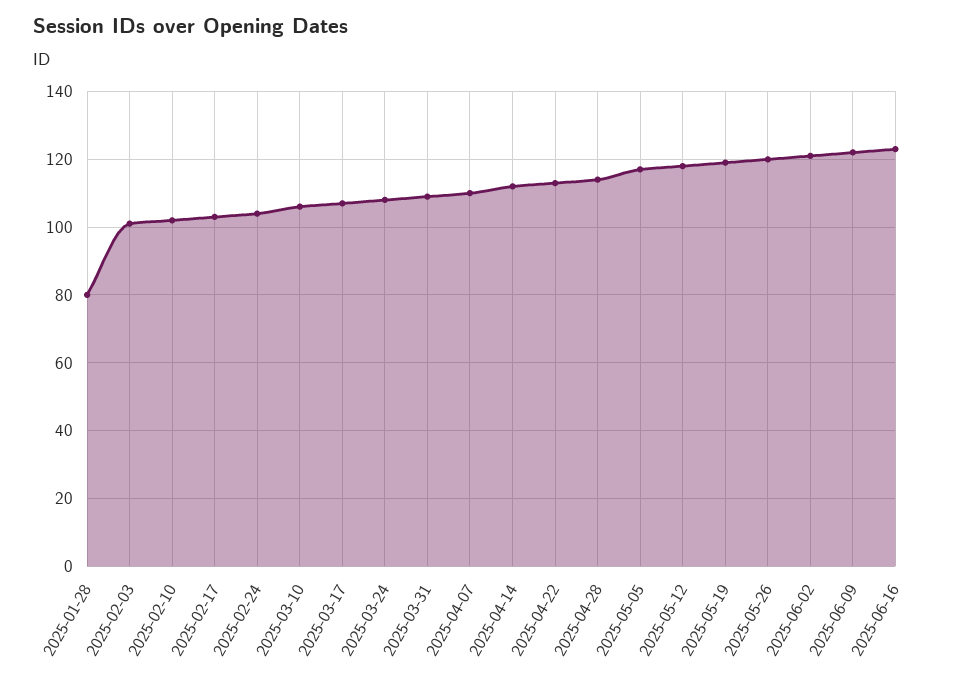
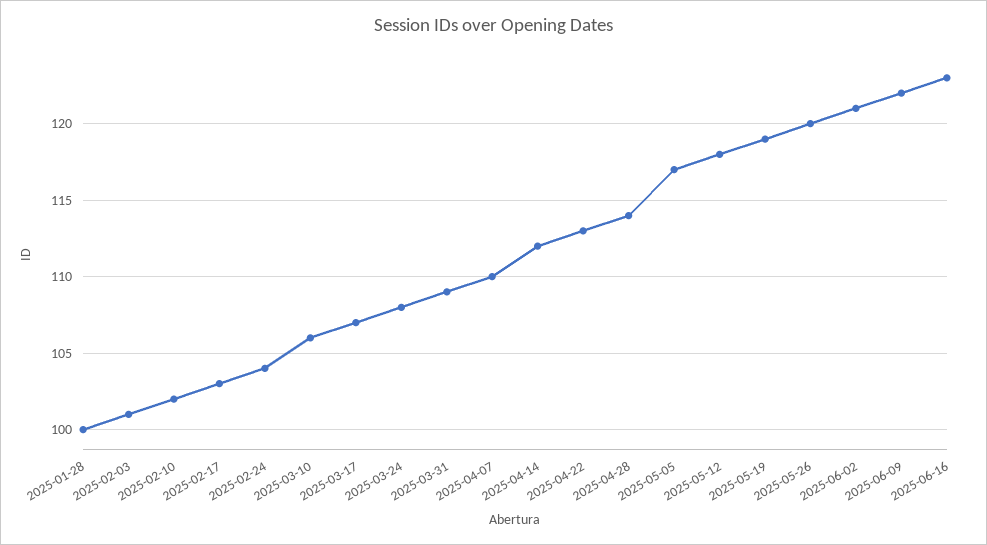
2025-01-28: 80 -> 100

